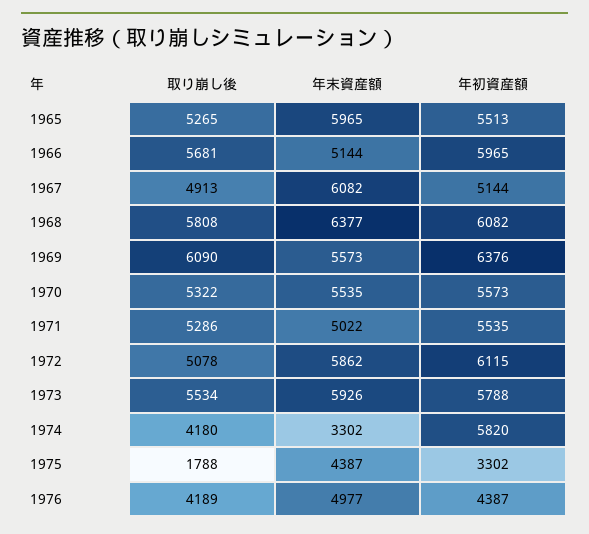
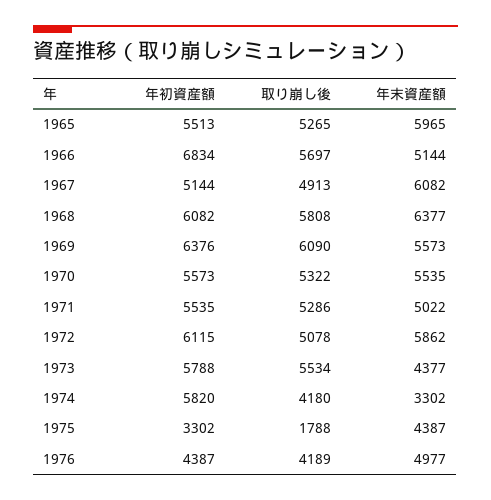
取り崩し後, 1966: 5681 -> 5697
年初資産額, 1966: 5965 -> 6834
年末資産額, 1973: 5926 -> 4377

